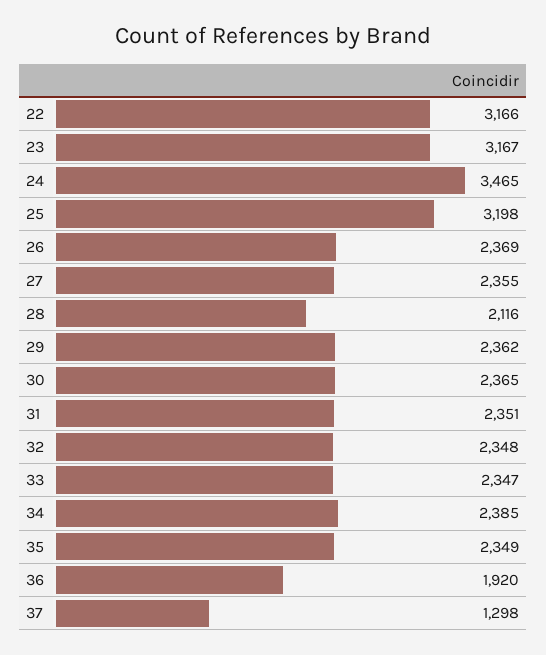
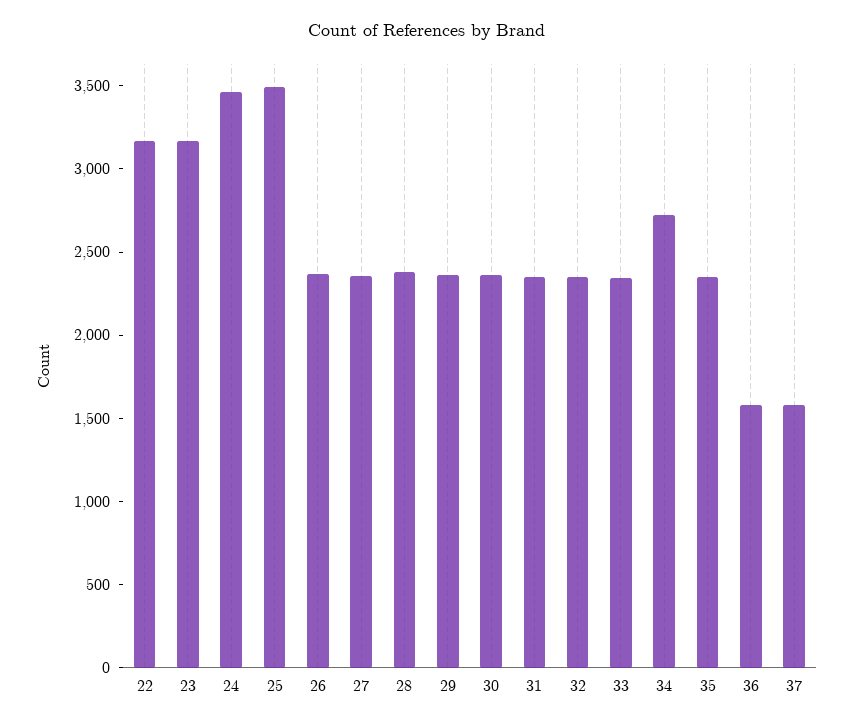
25: 3198 -> 3500
28: 2116 -> 2400
34: 2385 -> 2700
36: 1920 -> 1600
37: 1298 -> 1600

